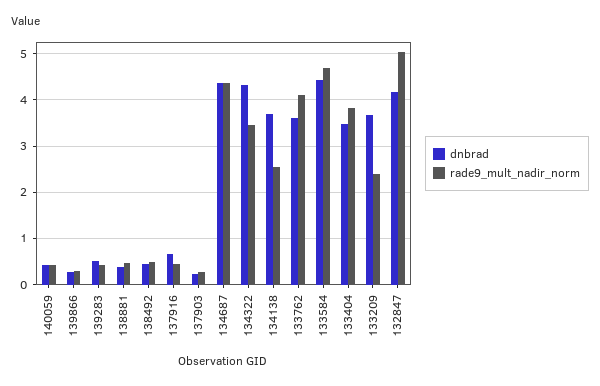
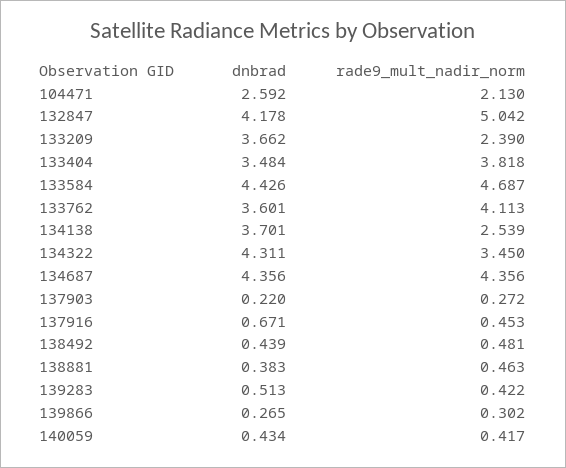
dnbrad, 104471: none -> 2.592
rade9_mult_nadir_norm, 104471: none -> 2.13

